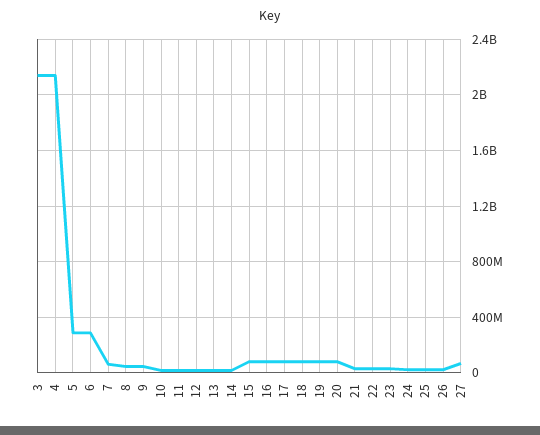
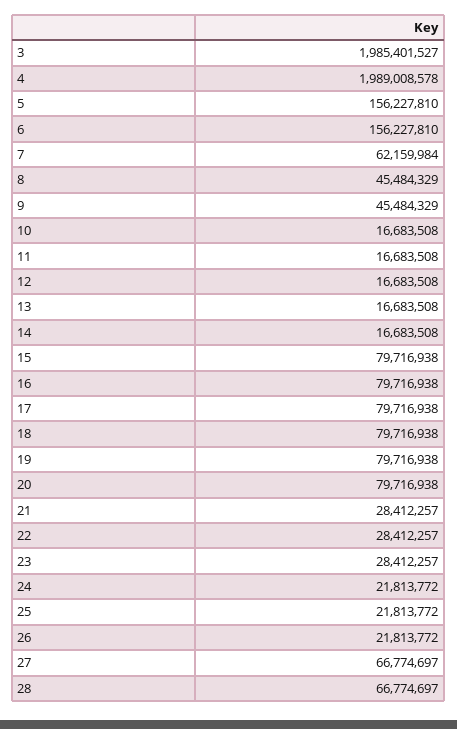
3: 2150000000 -> 1985401527
4: 2150000000 -> 1989008578
5: 300000000 -> 156227810
6: 300000000 -> 156227810
28: none -> 66774697

